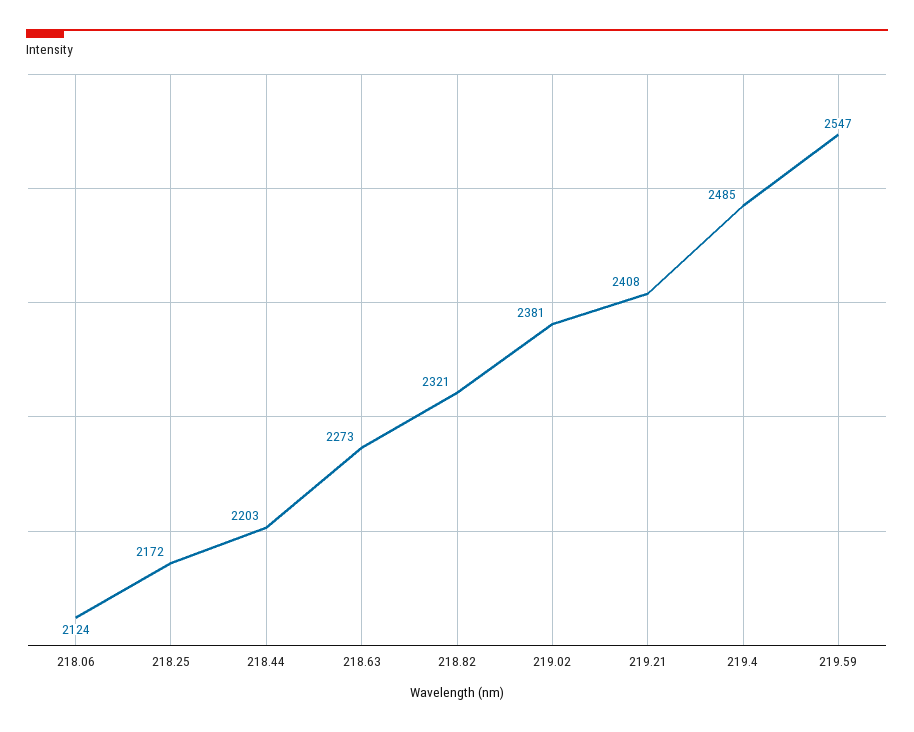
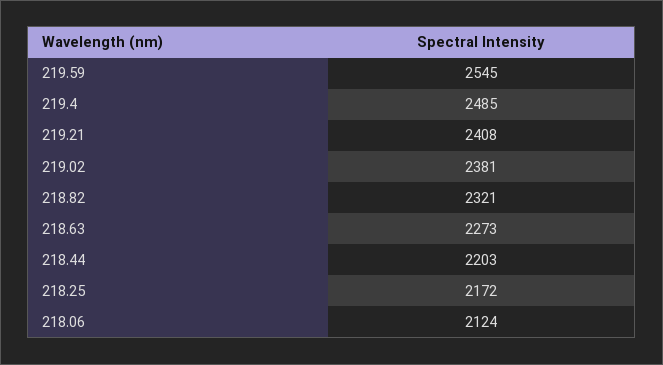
219.59: 2547 -> 2545

